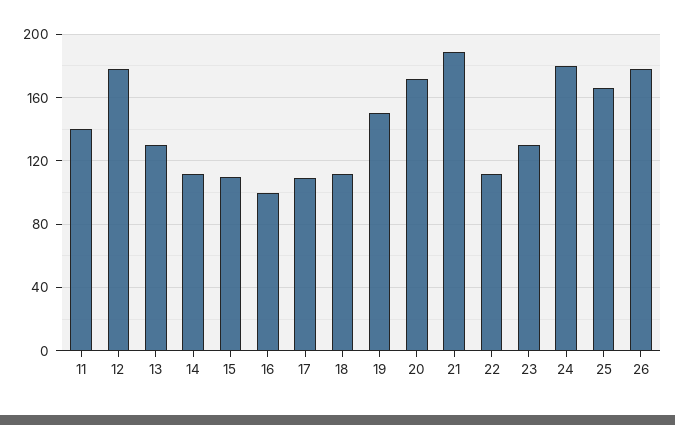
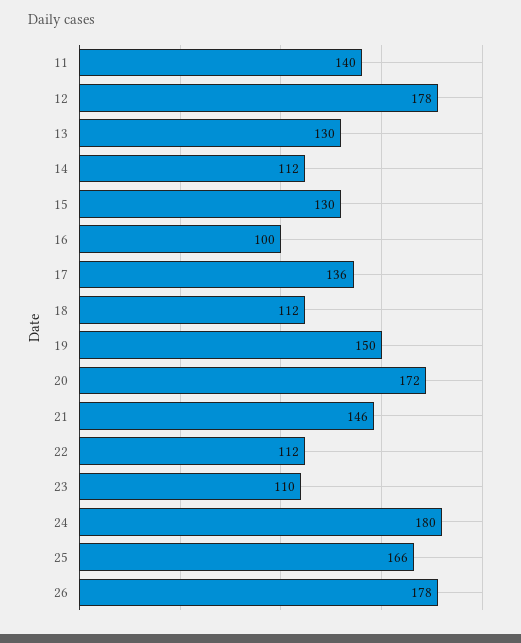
15: 110 -> 130
17: 110 -> 136
21: 190 -> 146
23: 130 -> 110

